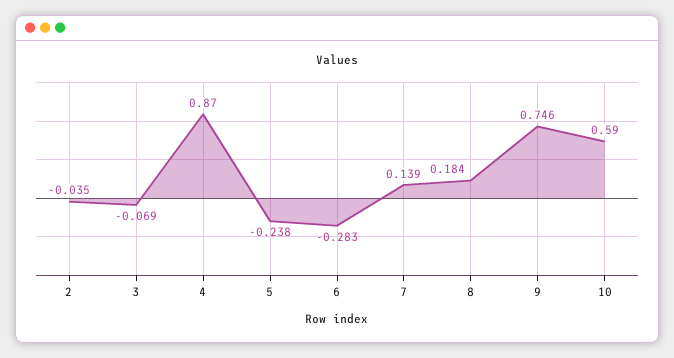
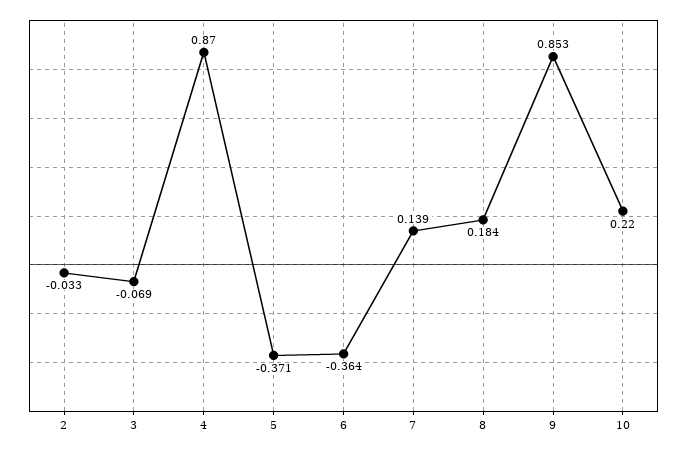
2: -0.035 -> -0.033
5: -0.238 -> -0.371
6: -0.283 -> -0.364
9: 0.746 -> 0.853
10: 0.59 -> 0.22

